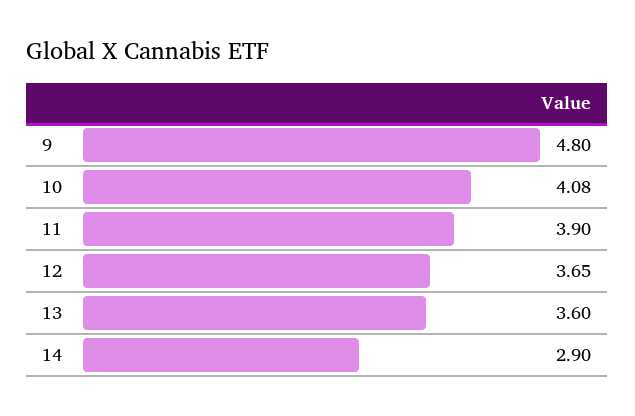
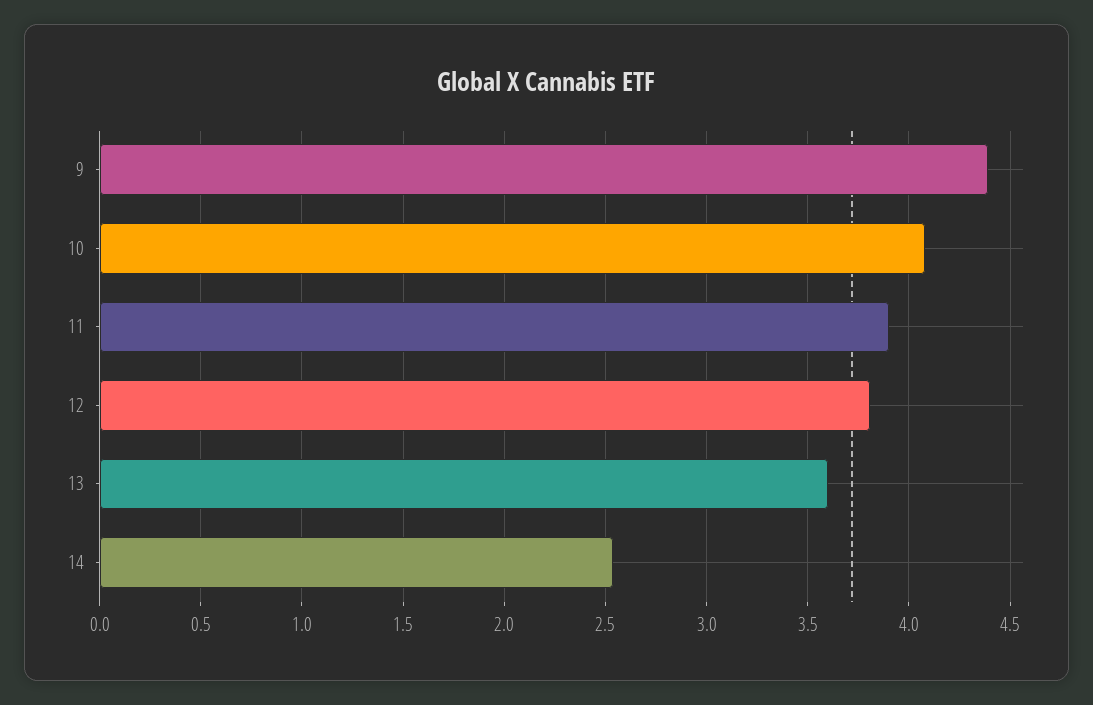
9: 4.8 -> 4.4
12: 3.65 -> 3.8
14: 2.9 -> 2.55

